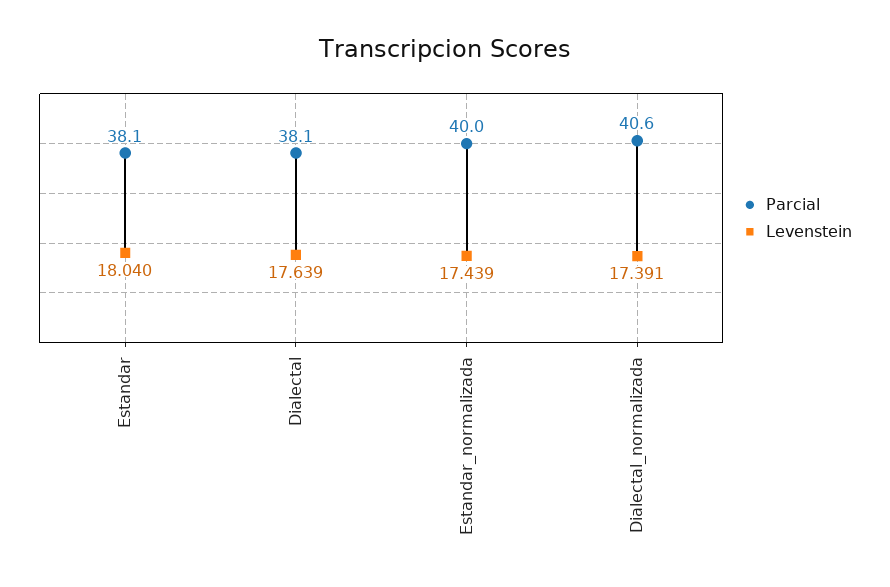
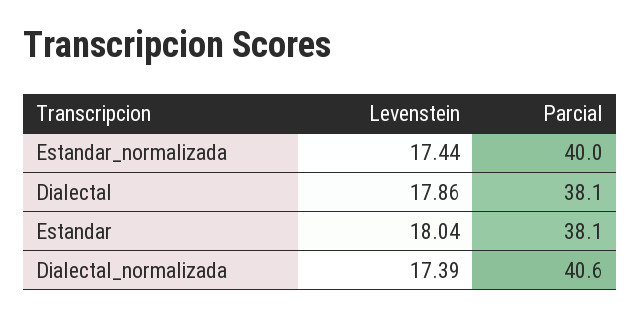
Levenstein, Dialectal: 17.639 -> 17.86

